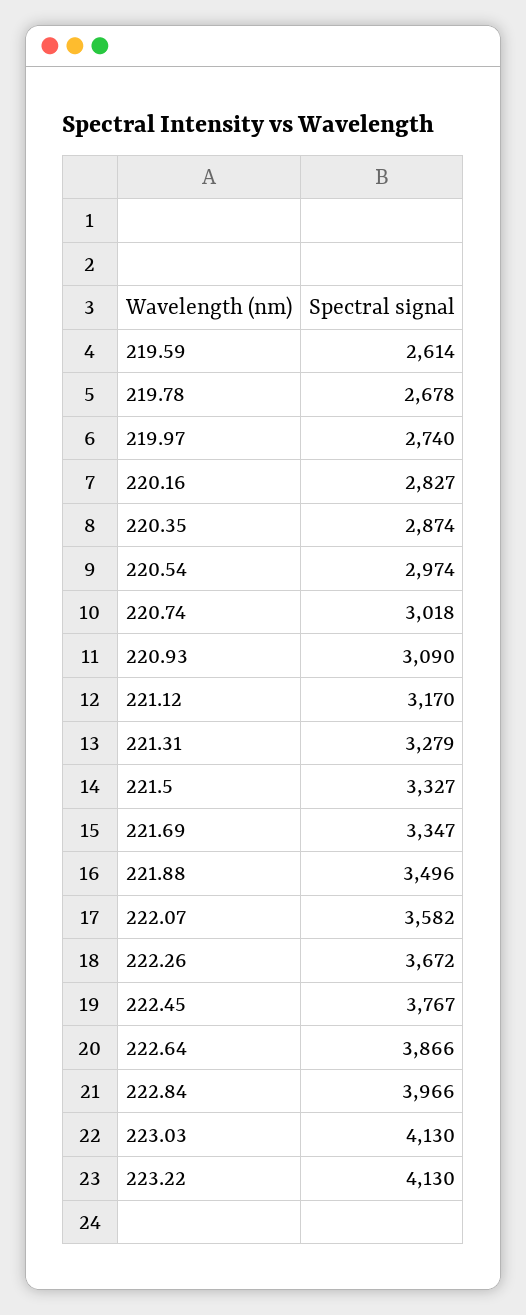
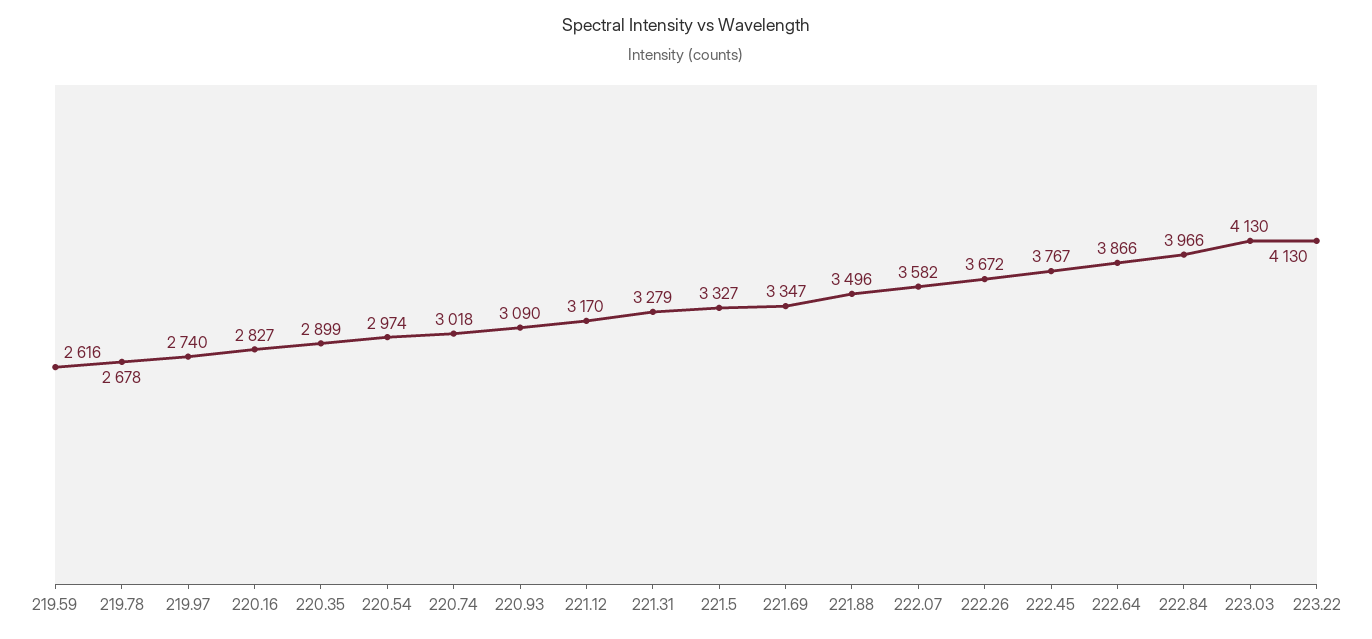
219.59: 2614 -> 2616
220.35: 2874 -> 2899

